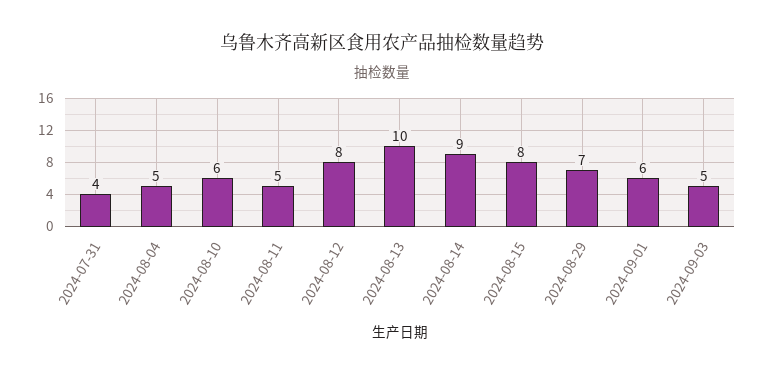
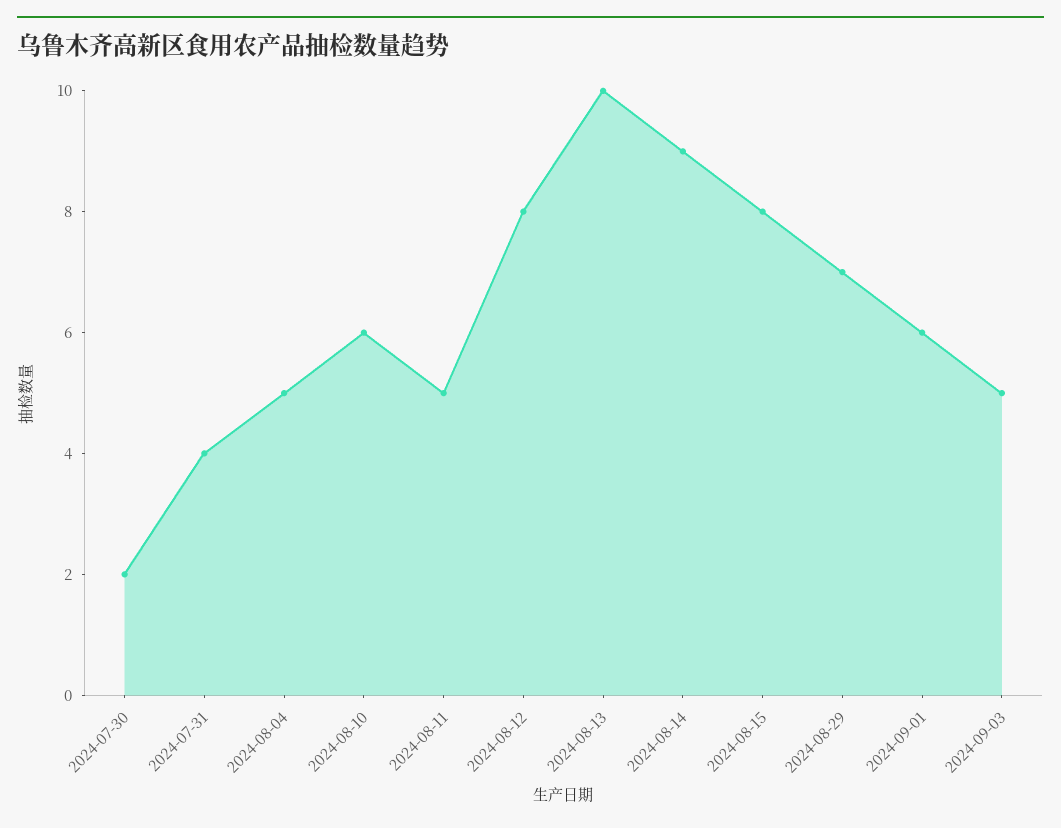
2024-07-30: none -> 2

